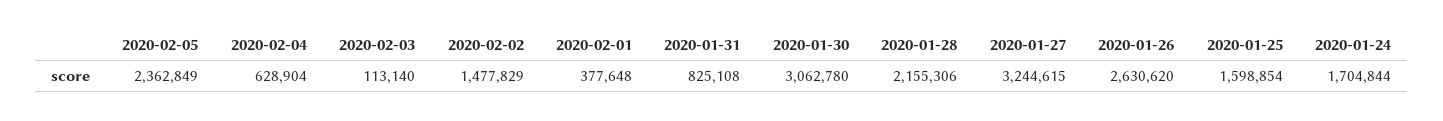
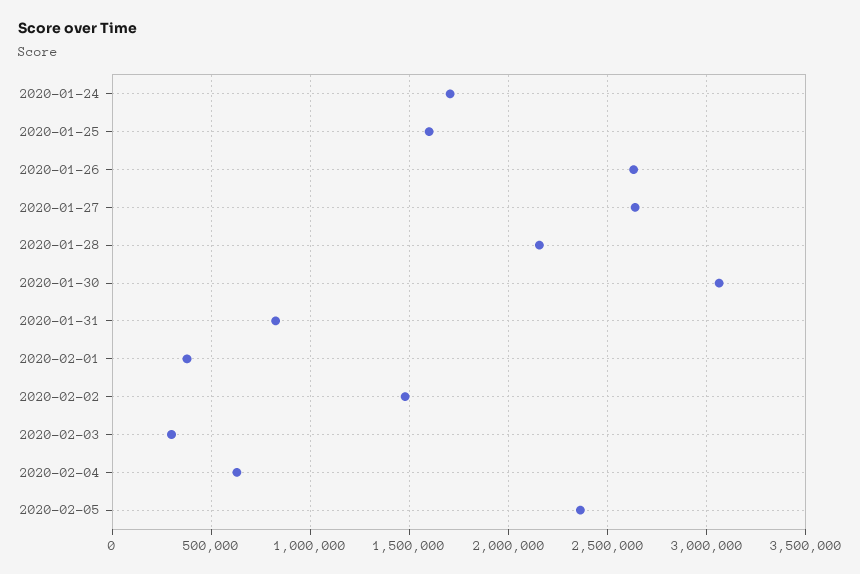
2020-02-03: 113140 -> 300000
2020-01-27: 3244615 -> 2650000

